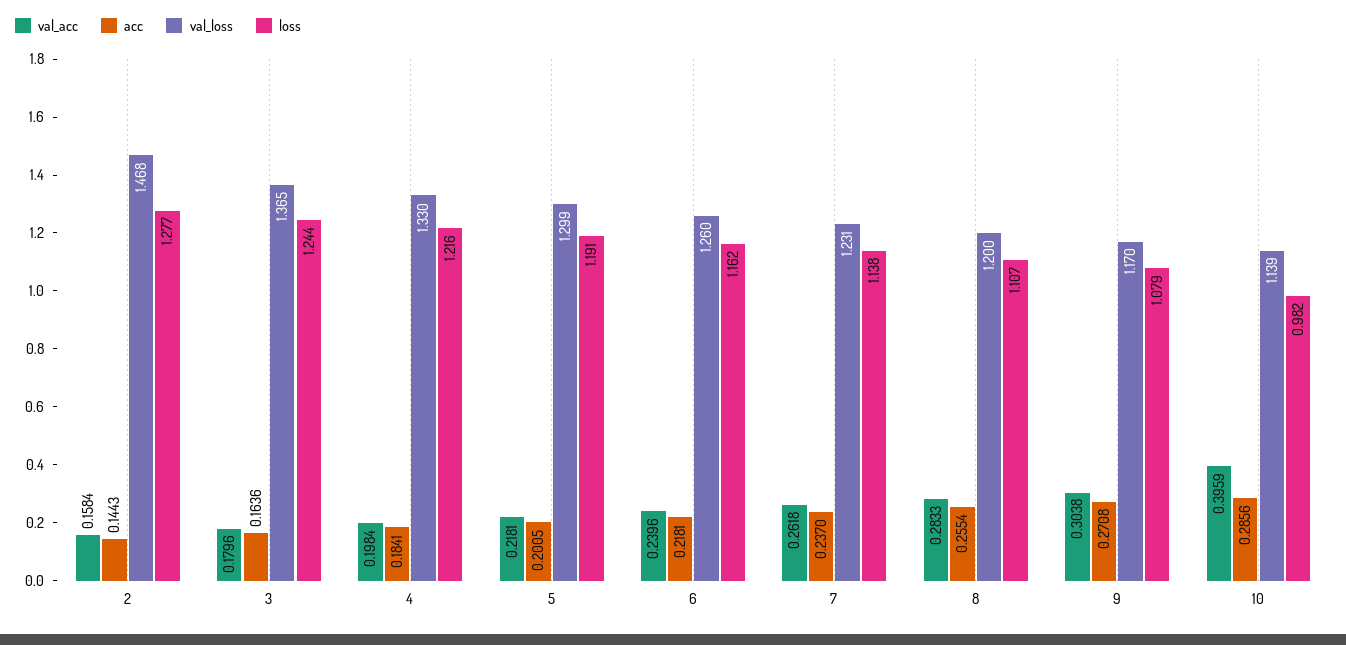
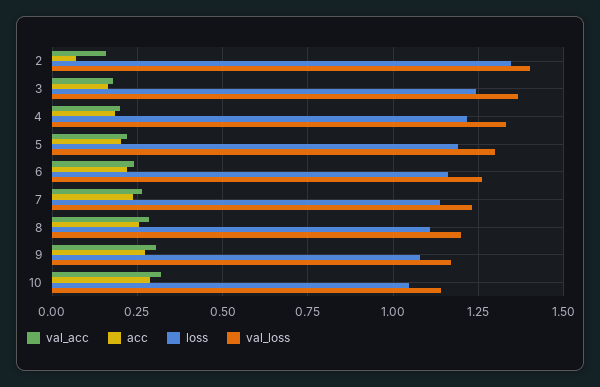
acc, 2: 0.1443 -> 0.075
val_loss, 2: 1.468 -> 1.4
loss, 2: 1.277 -> 1.35
val_acc, 10: 0.3959 -> 0.325
loss, 10: 0.982 -> 1.05

